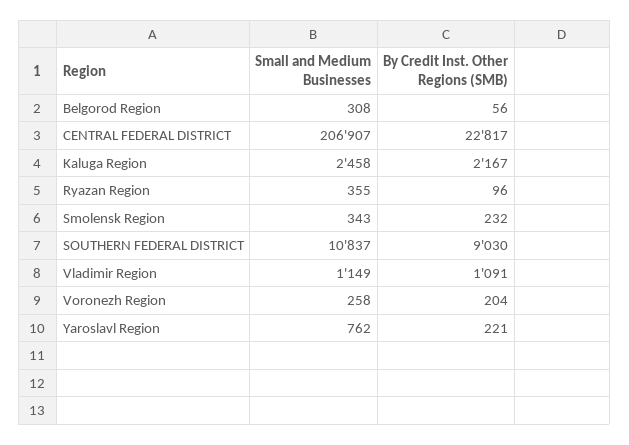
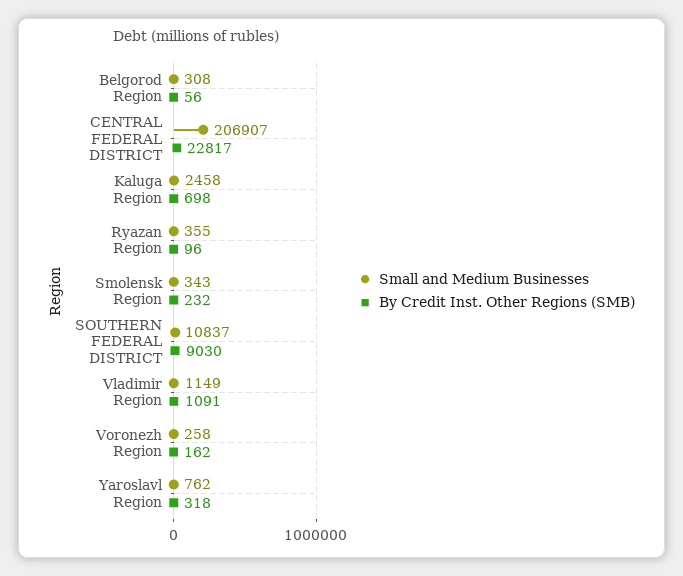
By Credit Inst. Other Regions (SMB), Kaluga Region: 2167 -> 698
By Credit Inst. Other Regions (SMB), Voronezh Region: 204 -> 162
By Credit Inst. Other Regions (SMB), Yaroslavl Region: 221 -> 318

